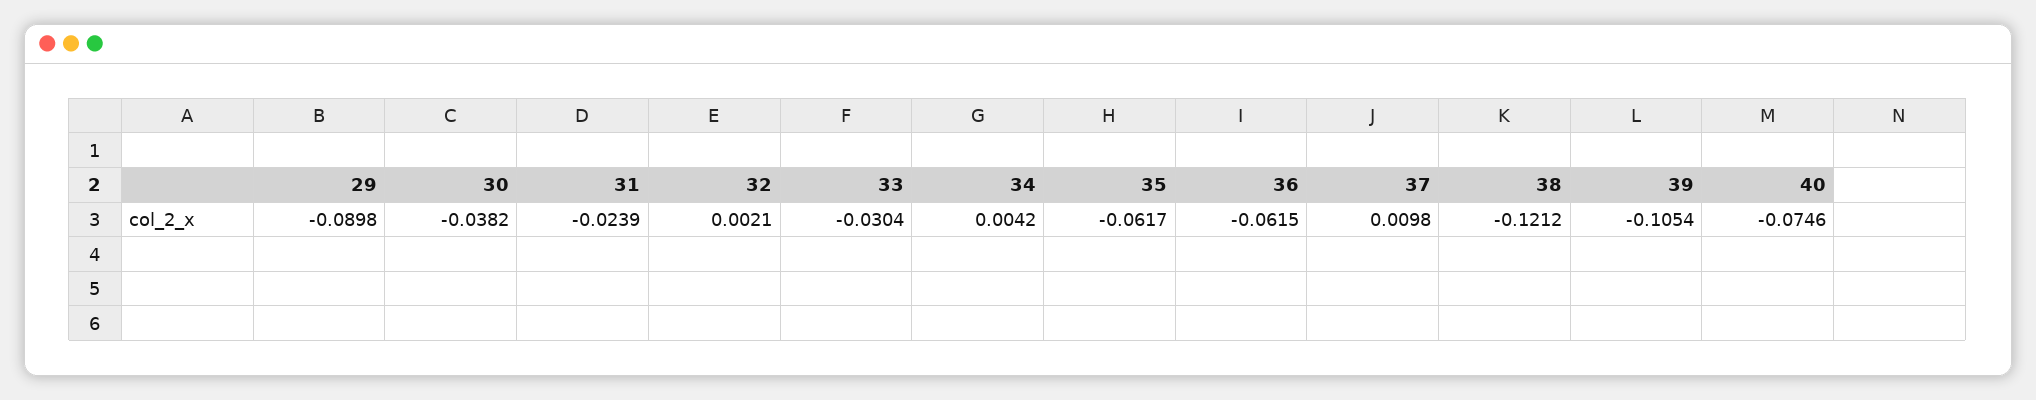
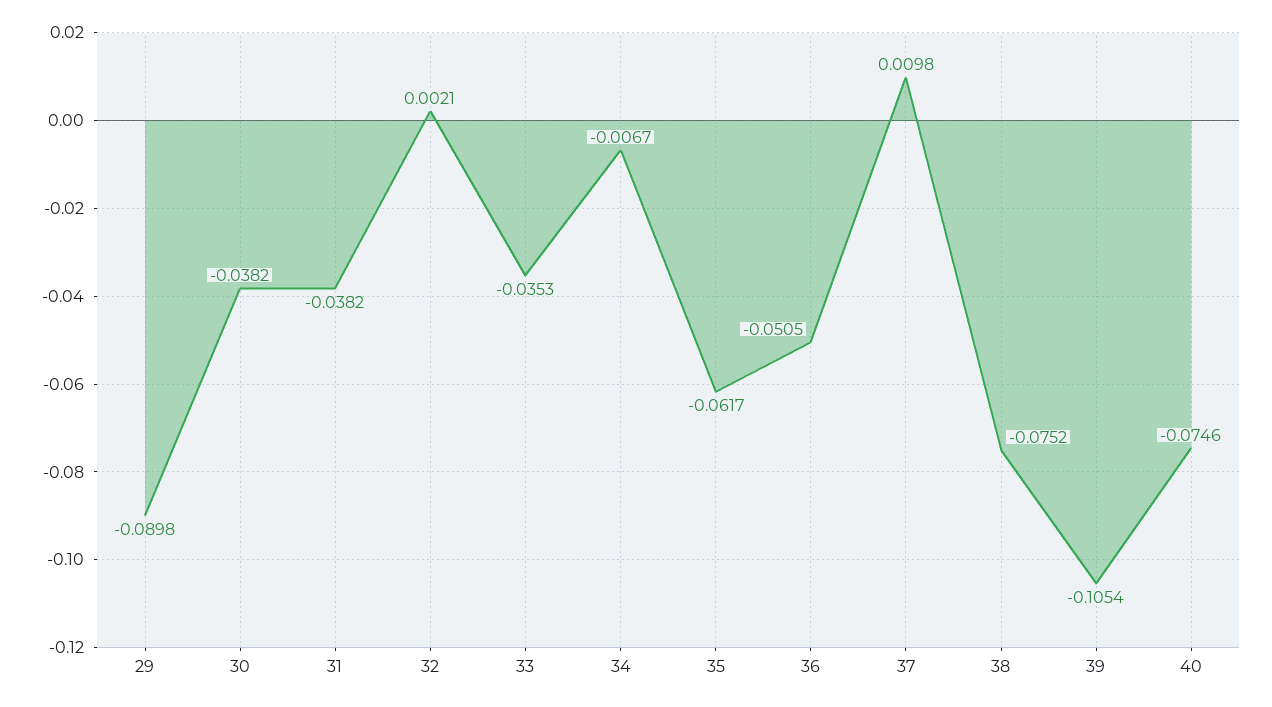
31: -0.0239 -> -0.0382
33: -0.0304 -> -0.0353
34: 0.0042 -> -0.0067
36: -0.0615 -> -0.0505
38: -0.1212 -> -0.0752

